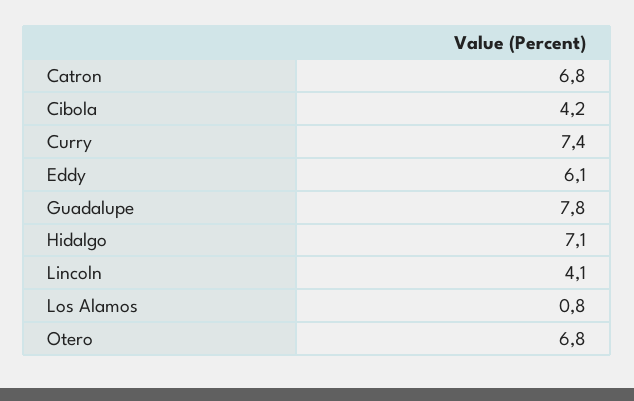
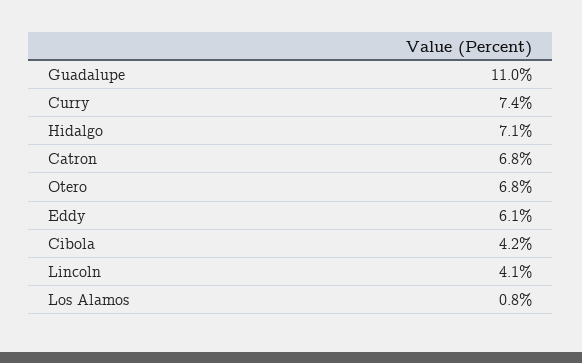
Guadalupe: 7.8 -> 11

